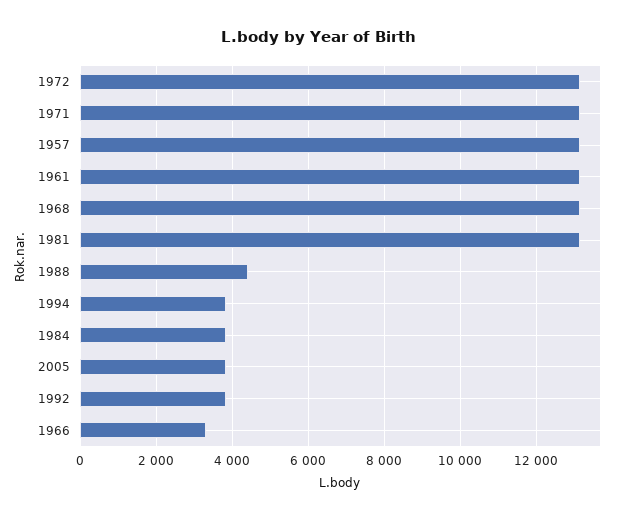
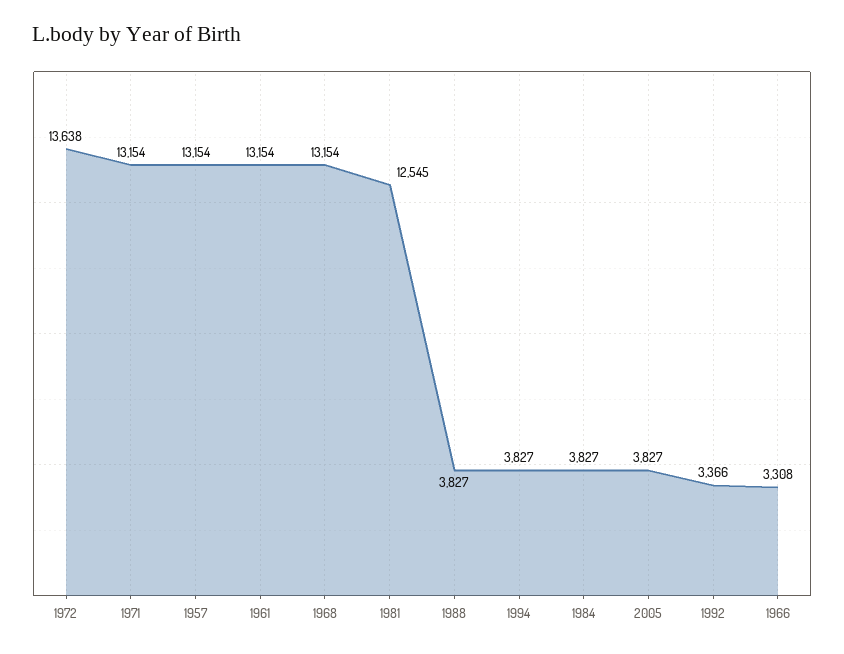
1972: 13200 -> 13638
1981: 13200 -> 12545
1988: 4400 -> 3827
1992: 3800 -> 3366

